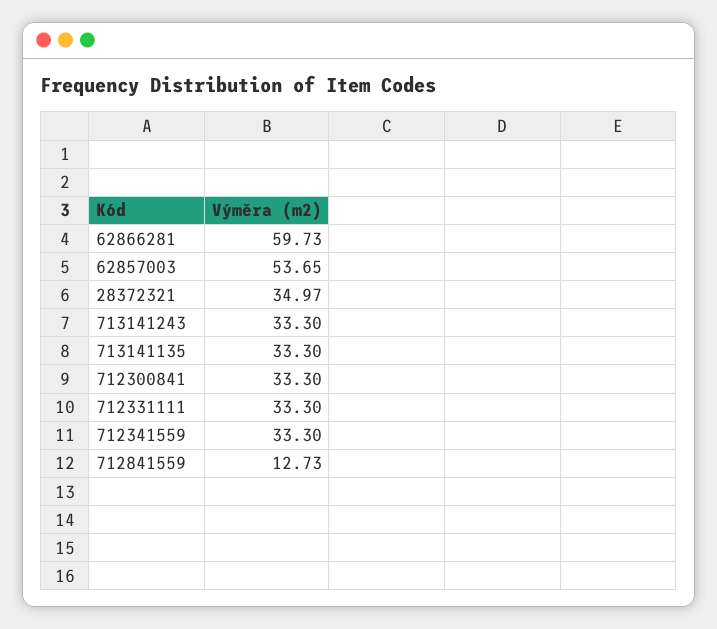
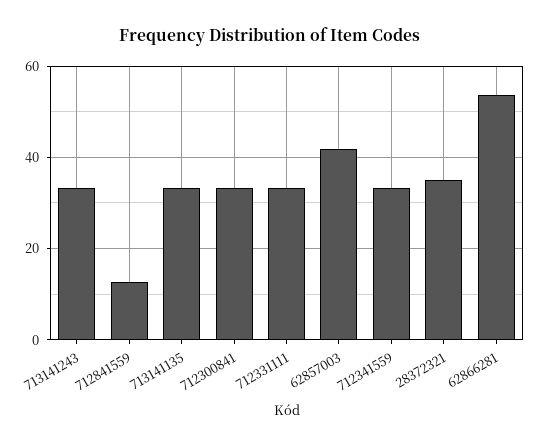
62866281: 59.73 -> 54
62857003: 53.65 -> 42

